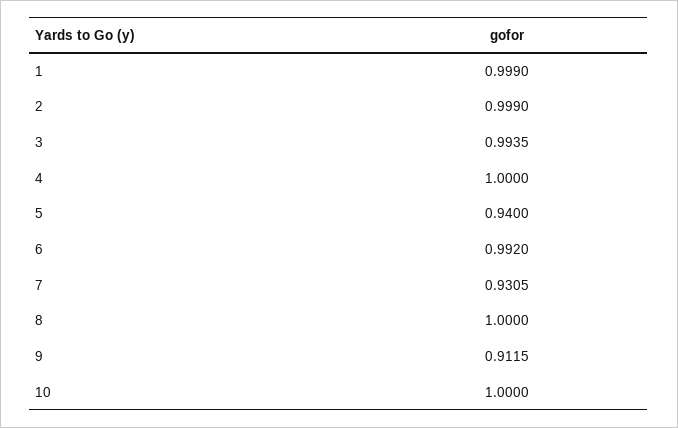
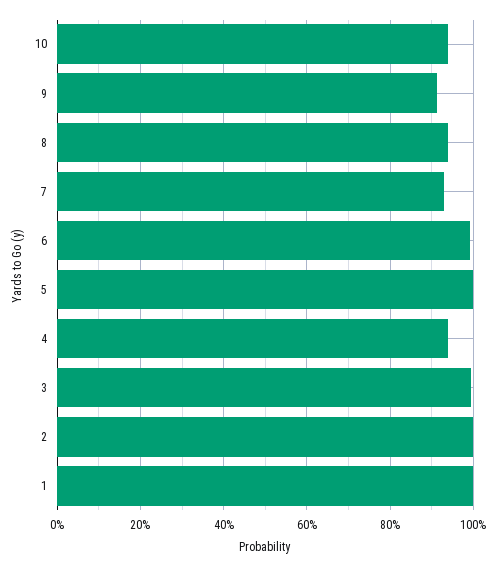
4: 1 -> 0.94
5: 0.94 -> 1
8: 1 -> 0.94
10: 1 -> 0.94

